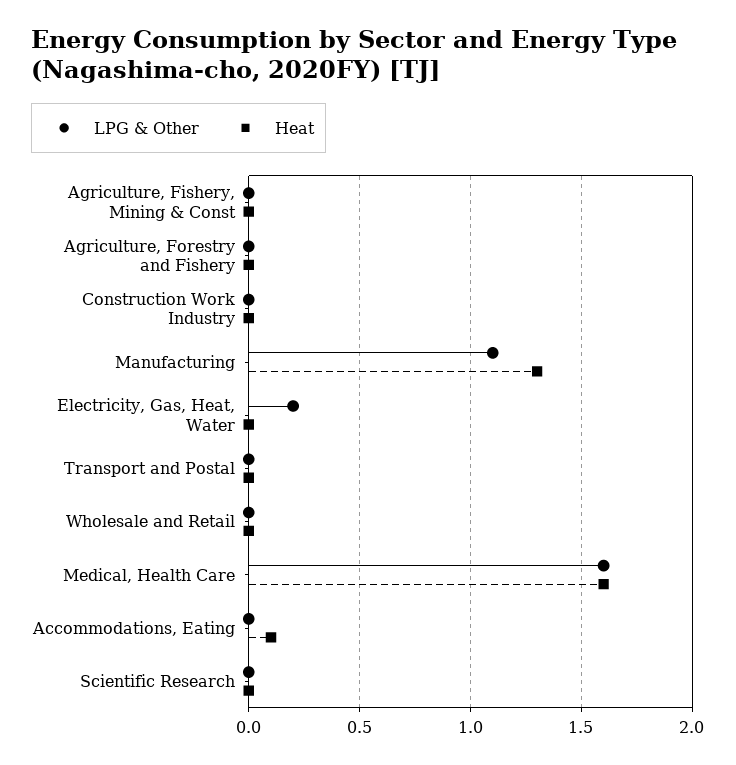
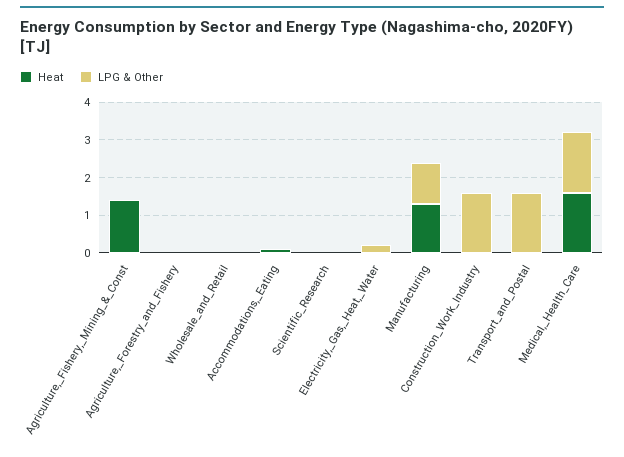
Heat, Agriculture, Fishery, Mining & Const: 0 -> 1.5
LPG & Other, Construction Work Industry: 0 -> 1.5
LPG & Other, Transport and Postal: 0 -> 1.5

